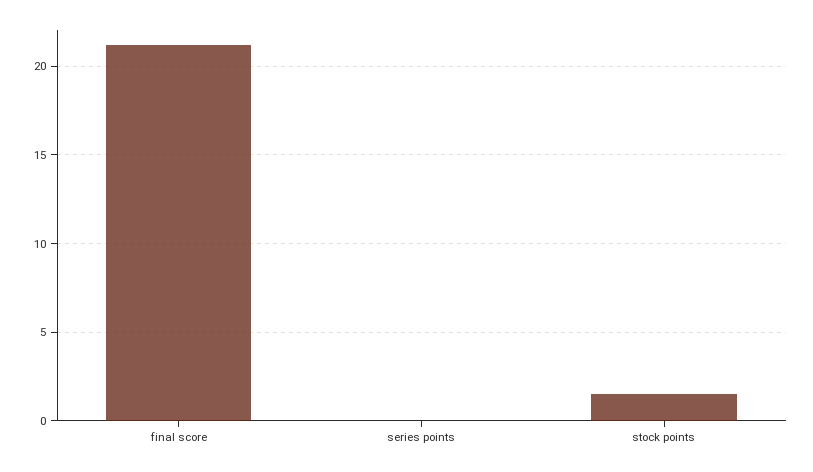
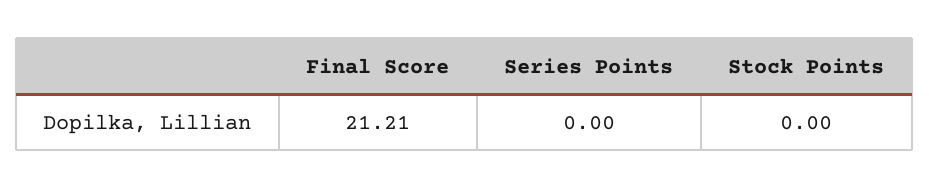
stock points: 1.5 -> 0

